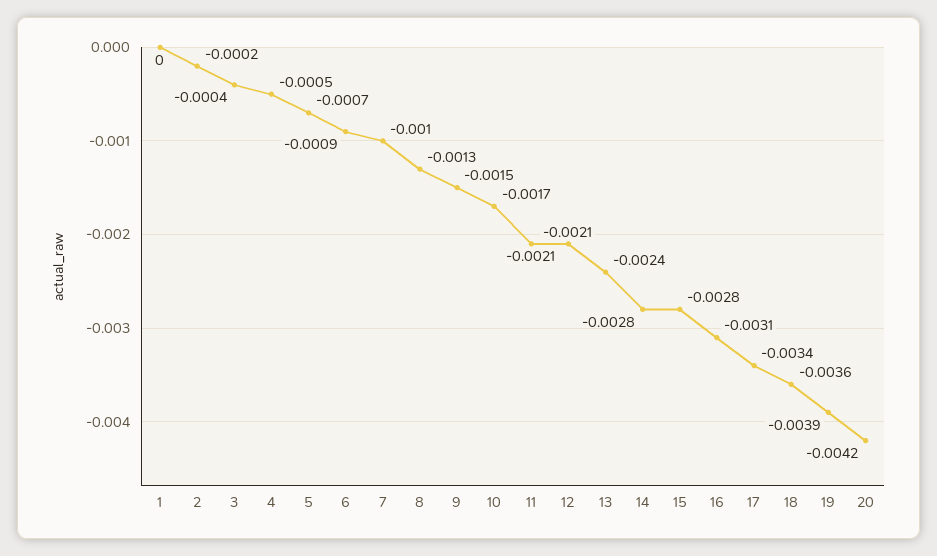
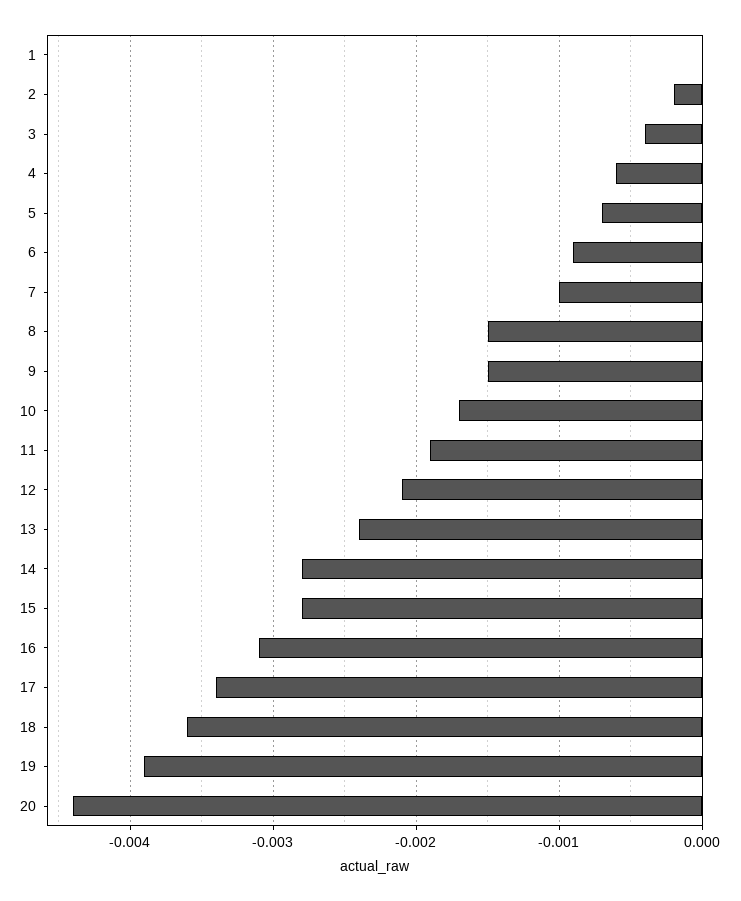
4: -0.0005 -> -0.0006
8: -0.0013 -> -0.0015
11: -0.0021 -> -0.0019
20: -0.0042 -> -0.0044

